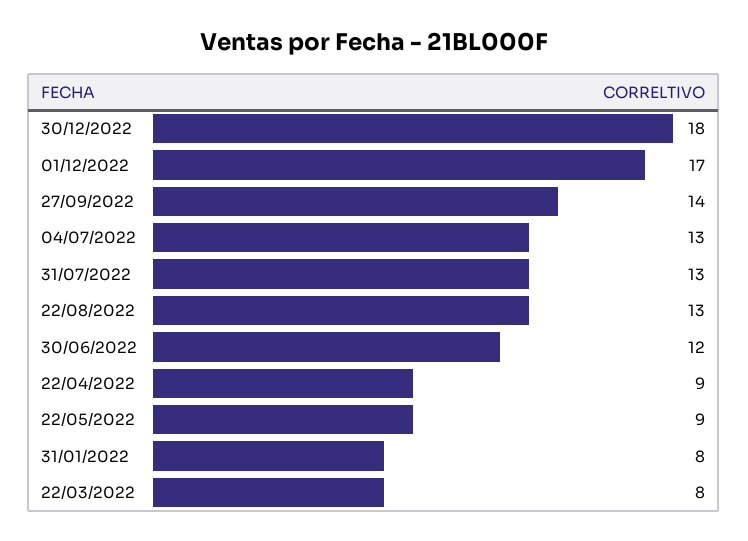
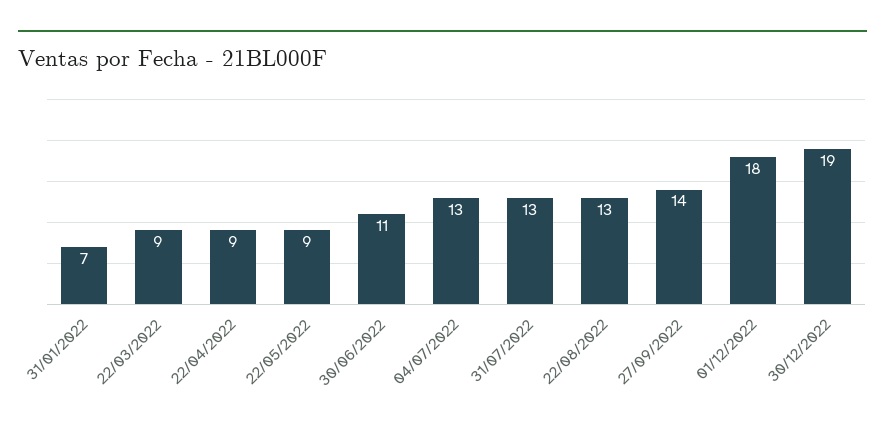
30/12/2022: 18 -> 19
01/12/2022: 17 -> 18
30/06/2022: 12 -> 11
31/01/2022: 8 -> 7
22/03/2022: 8 -> 9

